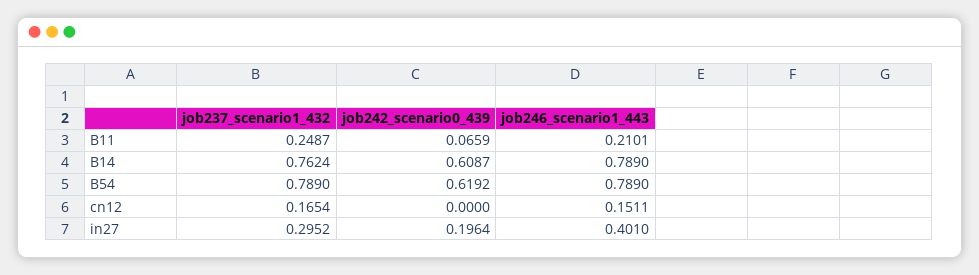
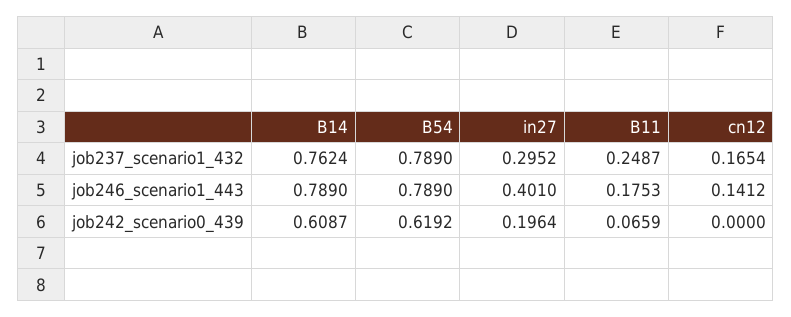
job246_scenario1_443, B11: 0.2101 -> 0.1753
job246_scenario1_443, cn12: 0.1511 -> 0.1412

